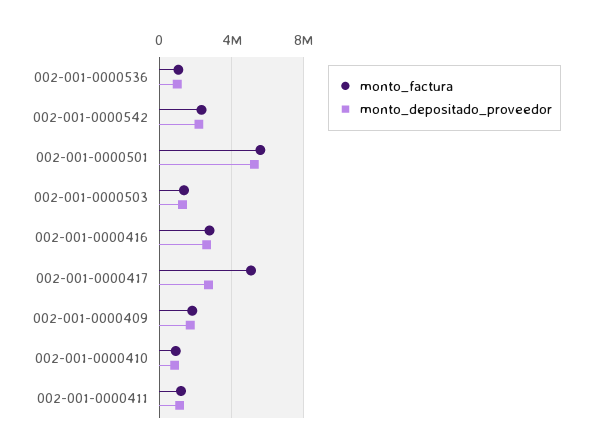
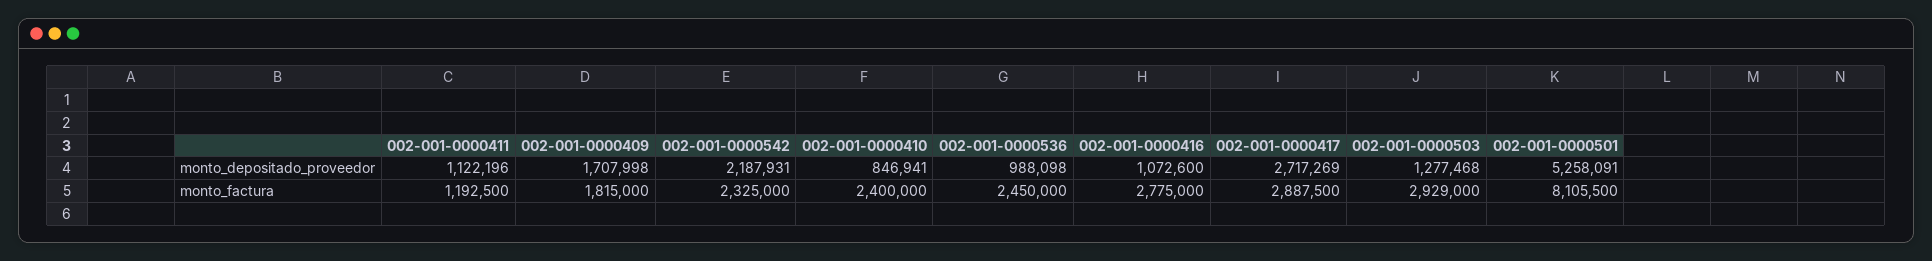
monto_factura, 002-001-0000536: 1000000 -> 2450000
monto_factura, 002-001-0000501: 5500000 -> 8105500
monto_factura, 002-001-0000503: 1500000 -> 2929000
monto_depositado_proveedor, 002-001-0000416: 2500000 -> 1072600
monto_factura, 002-001-0000417: 5000000 -> 2887500
monto_factura, 002-001-0000410: 1000000 -> 2400000

